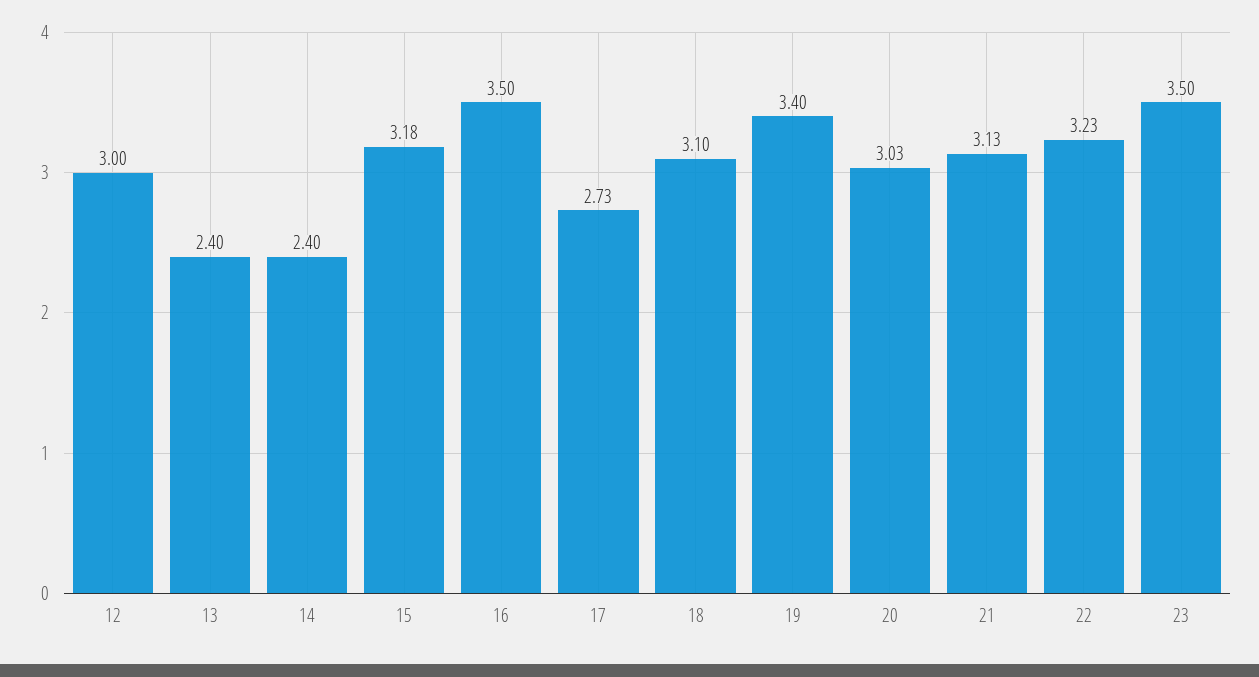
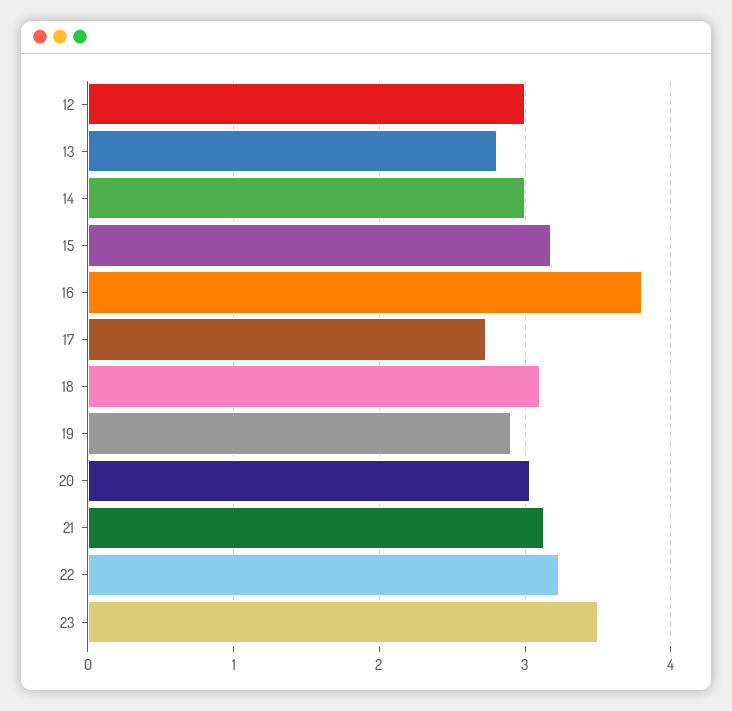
13: 2.4 -> 2.8
14: 2.4 -> 3
16: 3.5 -> 3.8
19: 3.4 -> 2.9

